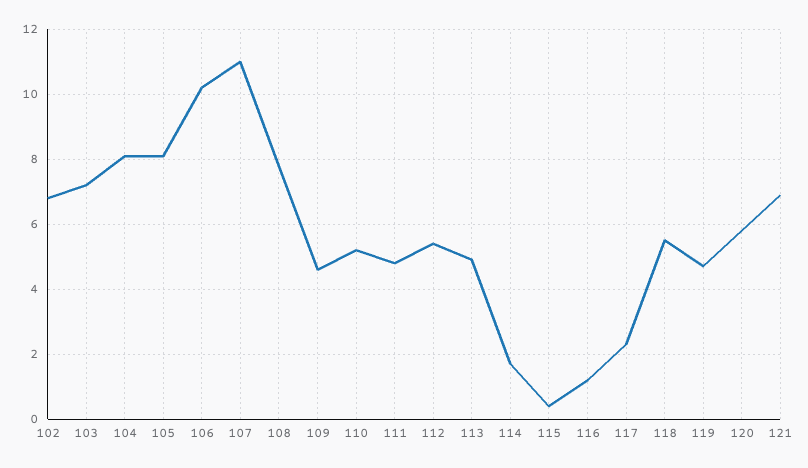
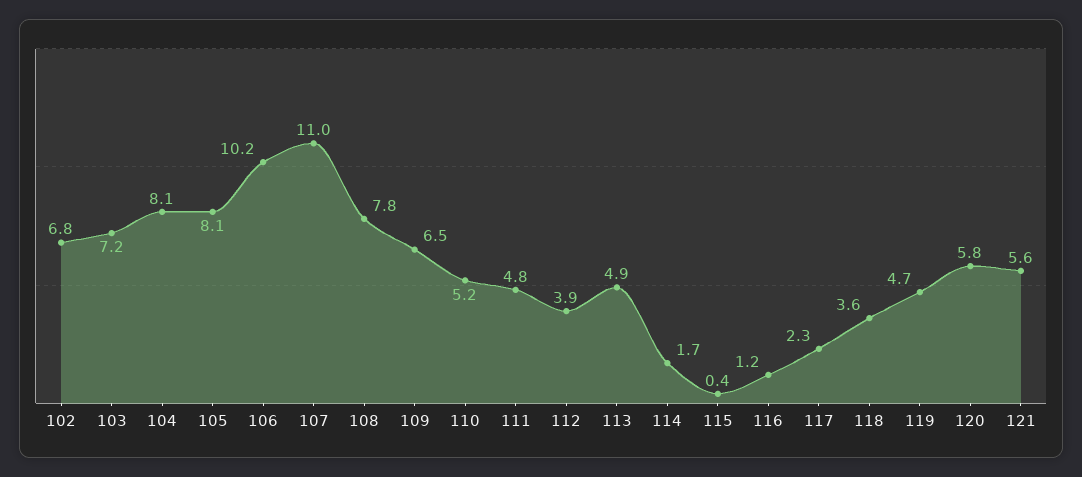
109: 4.5 -> 6.5
112: 5.5 -> 3.9
118: 5.5 -> 3.6
121: 7 -> 5.6

